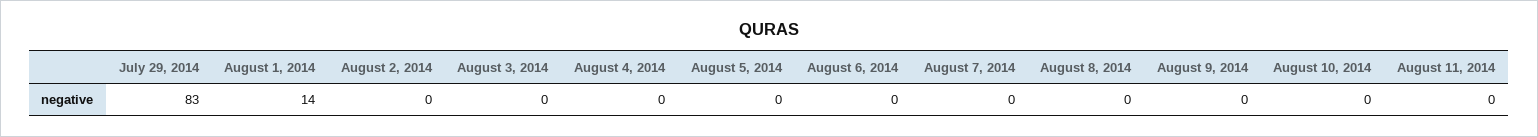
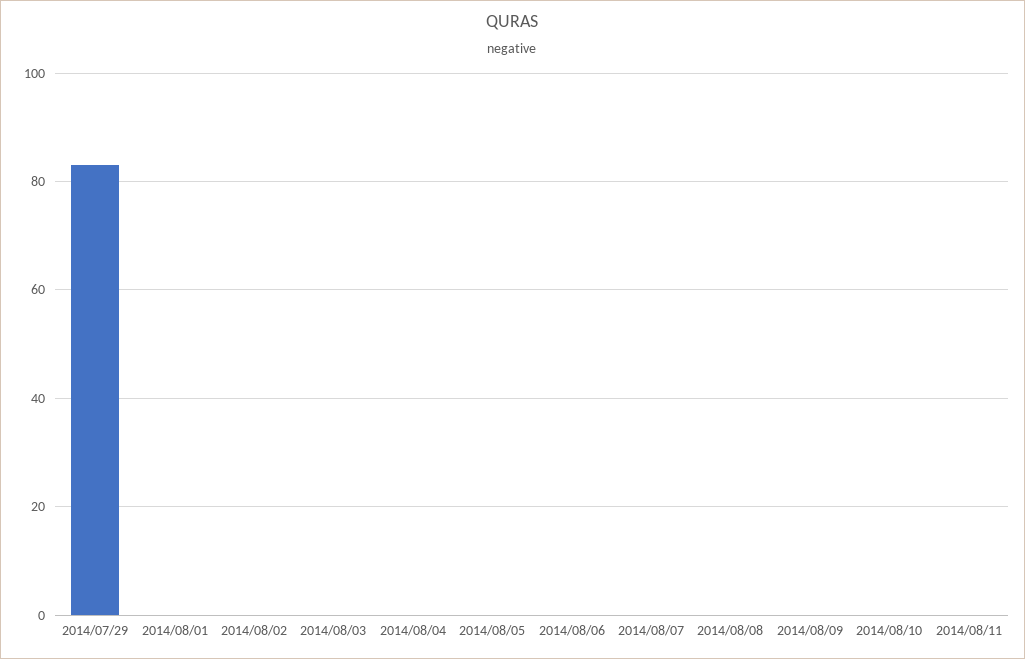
August 1, 2014: 14 -> 0

